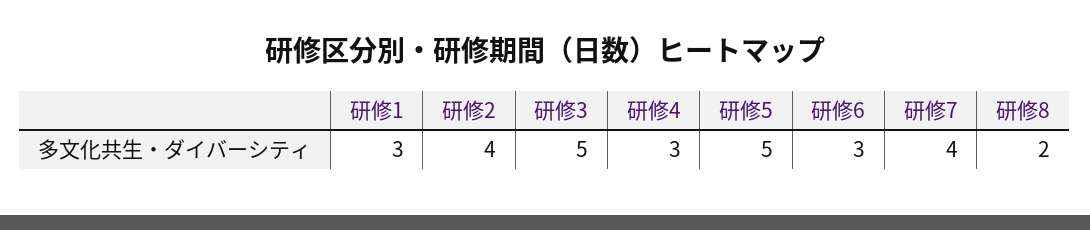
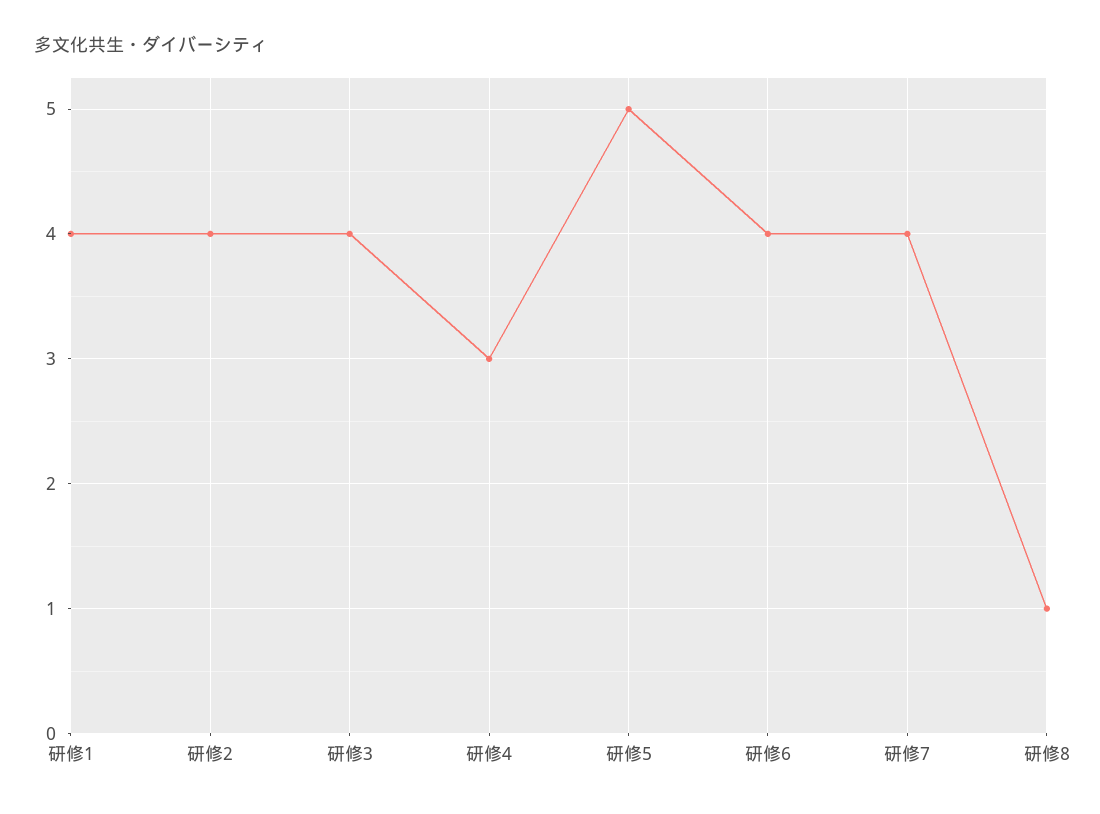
研修1: 3 -> 4
研修3: 5 -> 4
研修6: 3 -> 4
研修8: 2 -> 1

